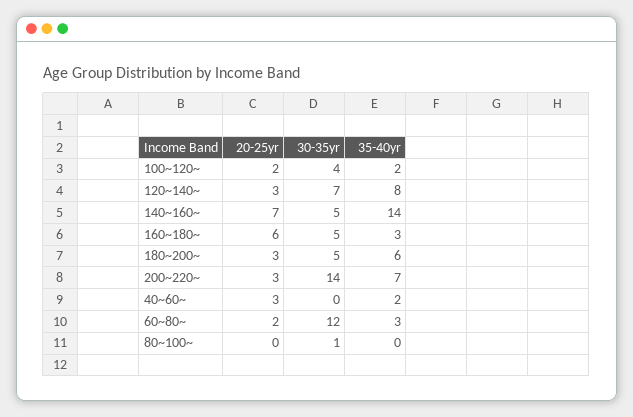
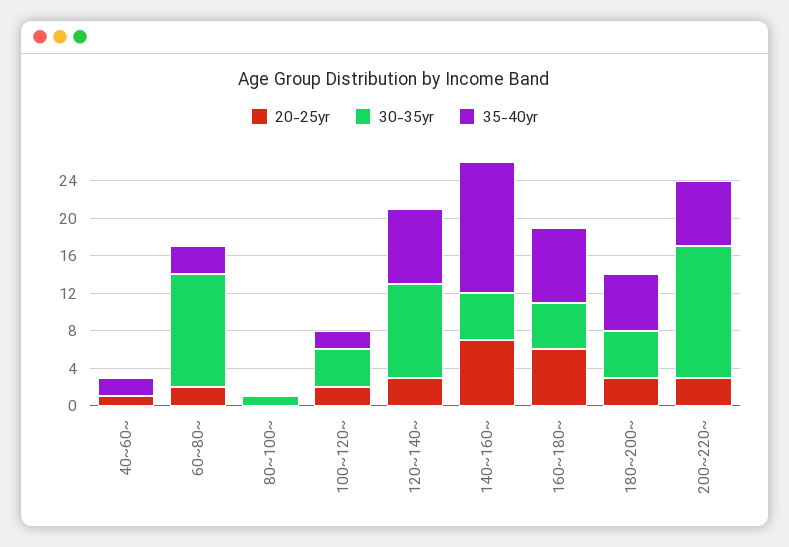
30-35yr, 120~140~: 7 -> 10
35-40yr, 160~180~: 3 -> 8
20-25yr, 40~60~: 3 -> 1

